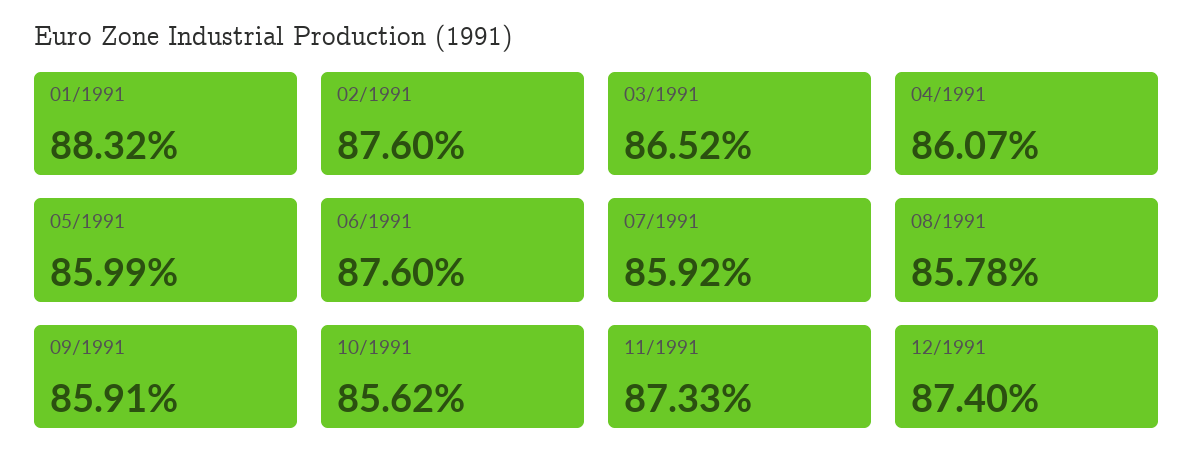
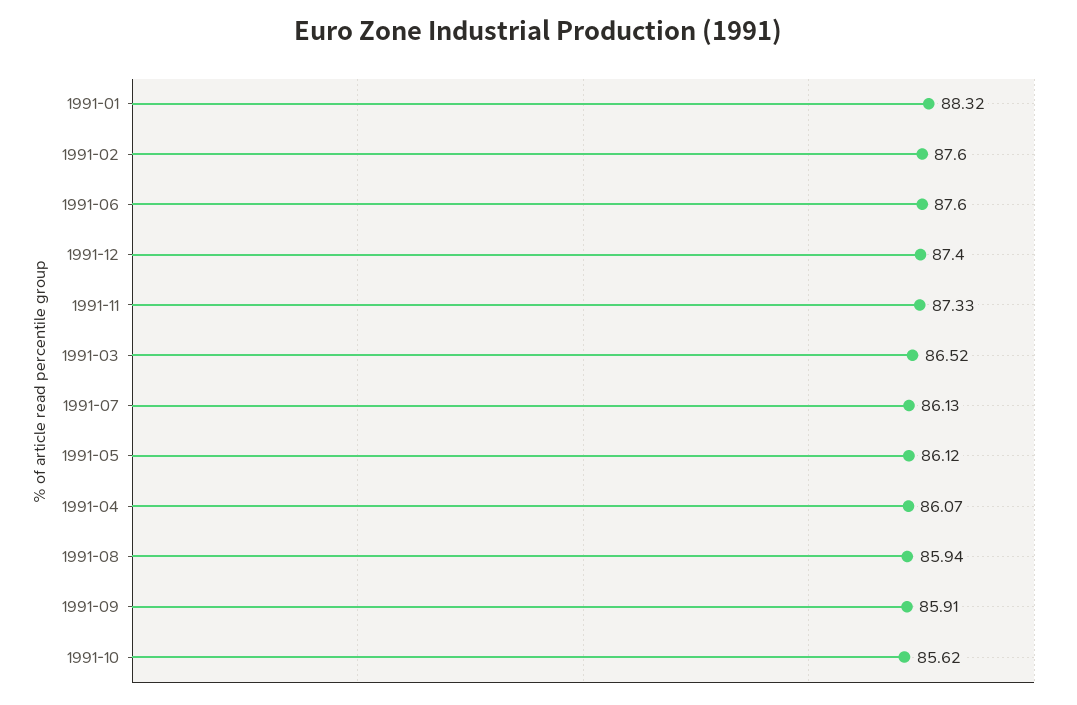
05/1991: 85.99 -> 86.12
07/1991: 85.92 -> 86.13
08/1991: 85.78 -> 85.94

